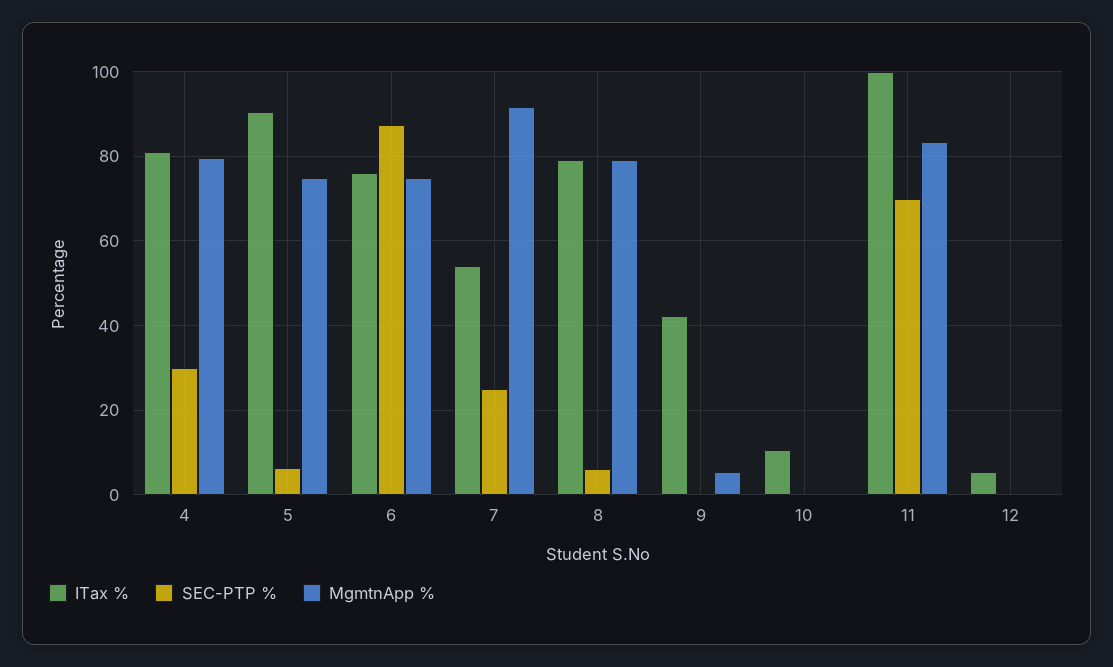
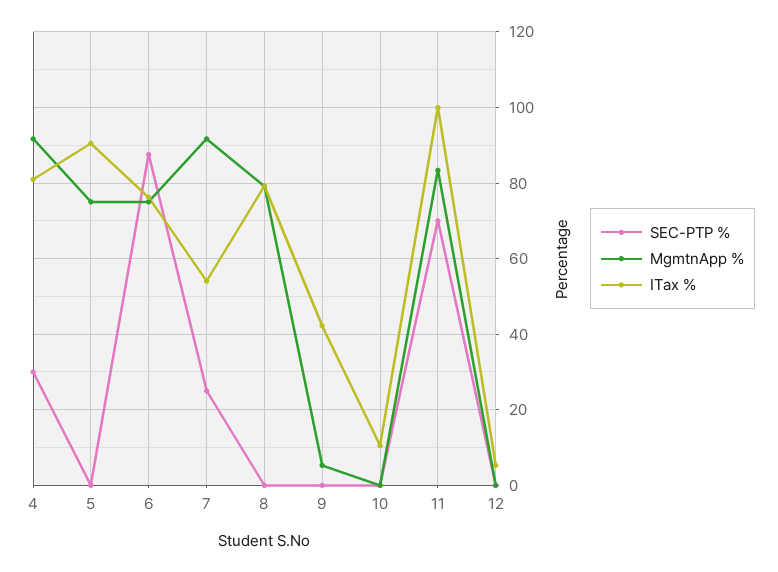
MgmtnApp %, 4: 80 -> 92
SEC-PTP %, 5: 6 -> 0
SEC-PTP %, 8: 6 -> 0

